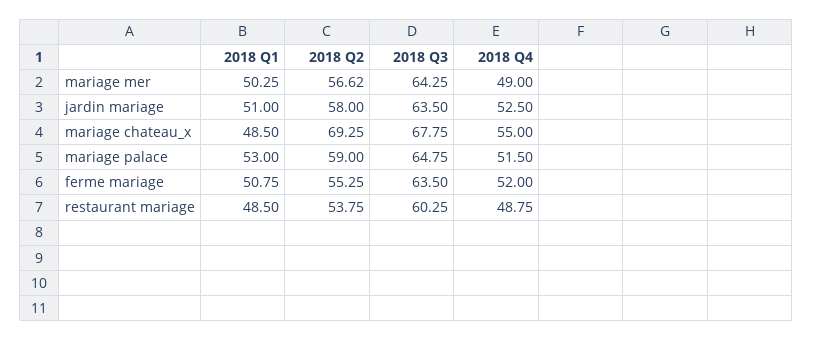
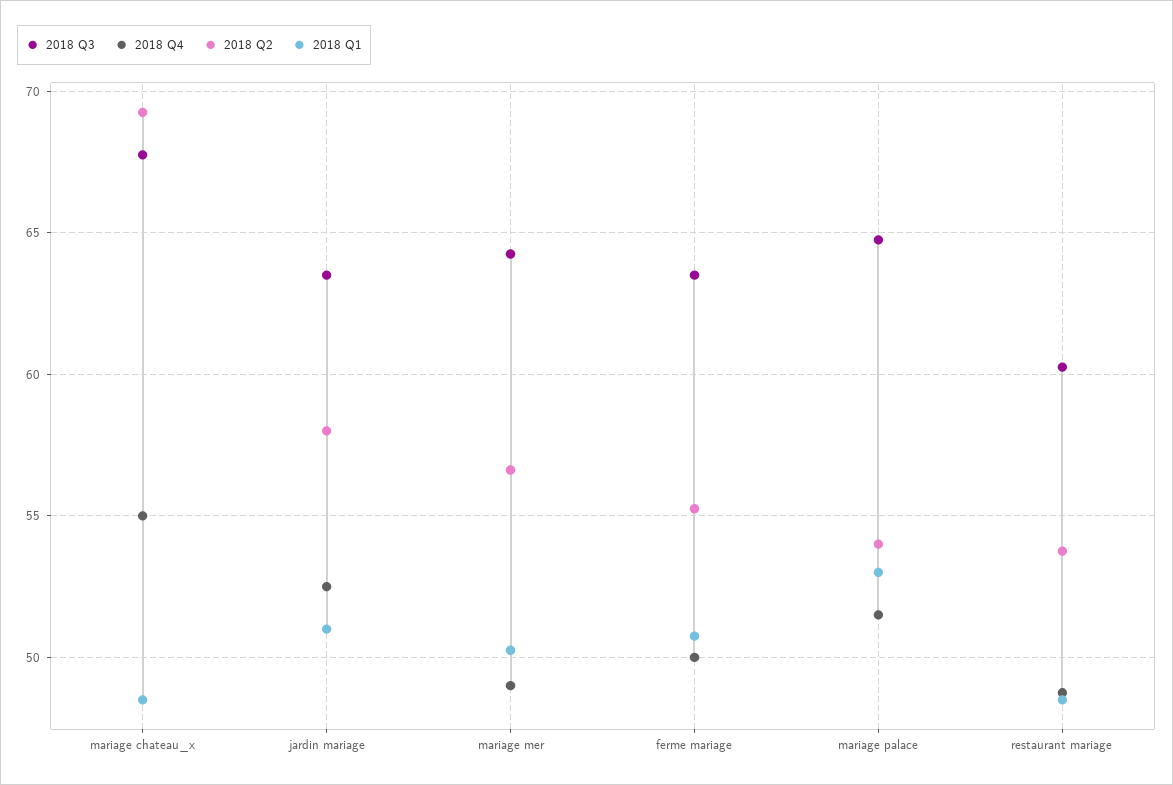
2018 Q2, mariage palace: 59 -> 54
2018 Q4, ferme mariage: 52 -> 50

